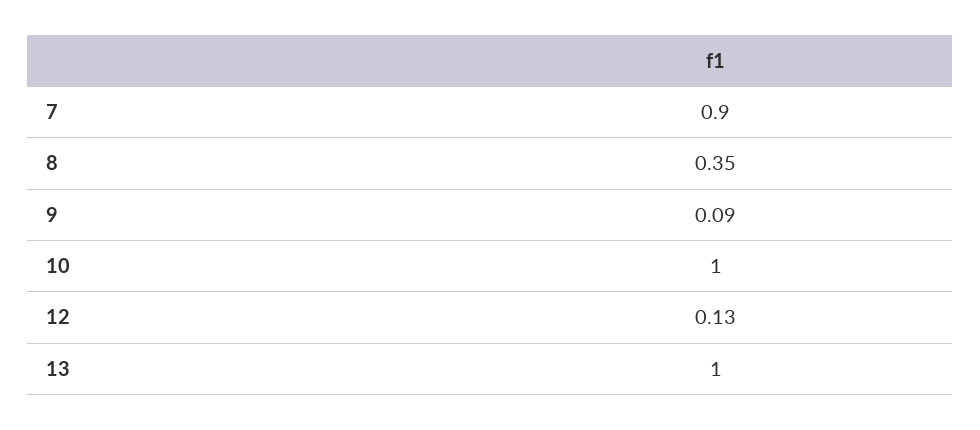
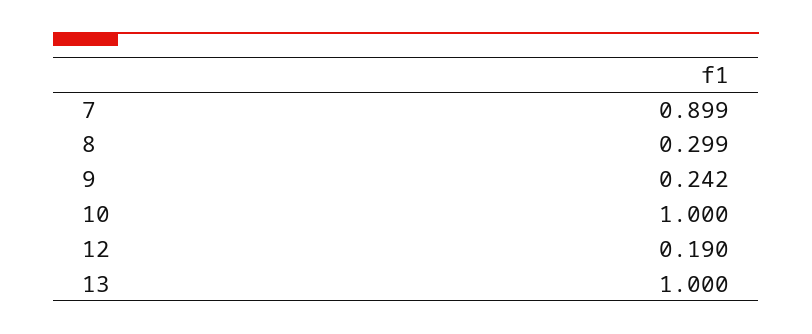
8: 0.35 -> 0.299
9: 0.09 -> 0.242
12: 0.13 -> 0.19

